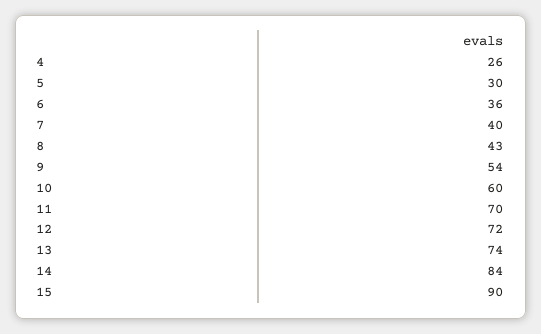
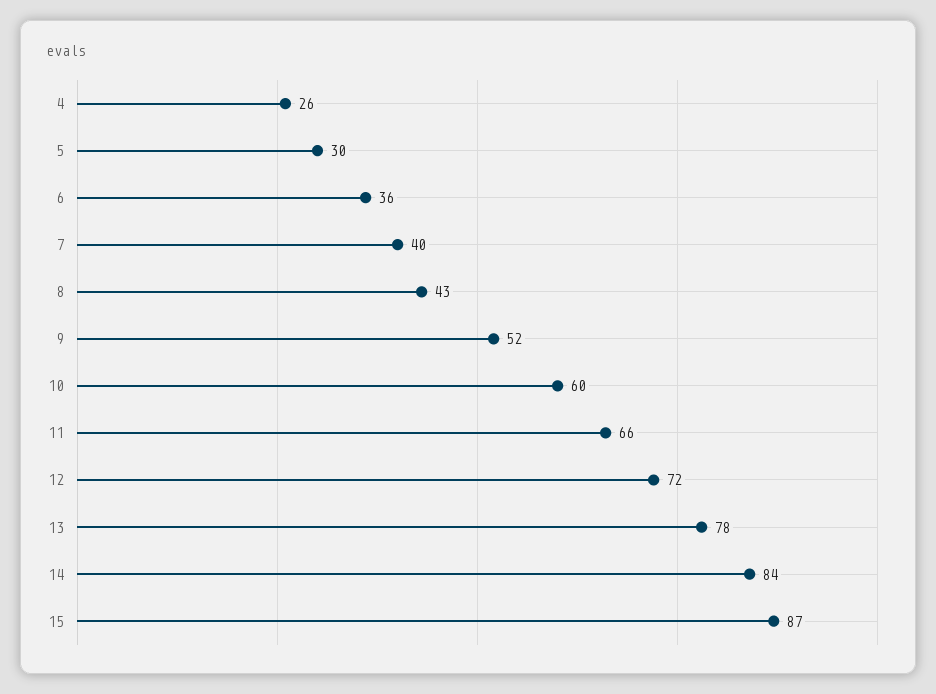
9: 54 -> 52
11: 70 -> 66
13: 74 -> 78
15: 90 -> 87

